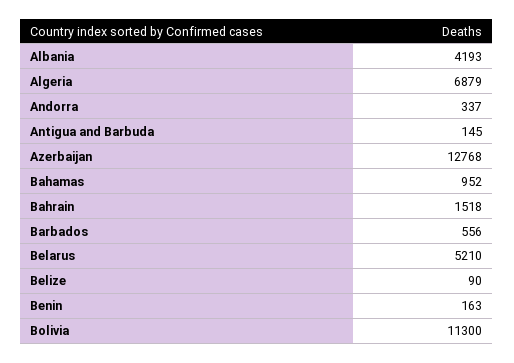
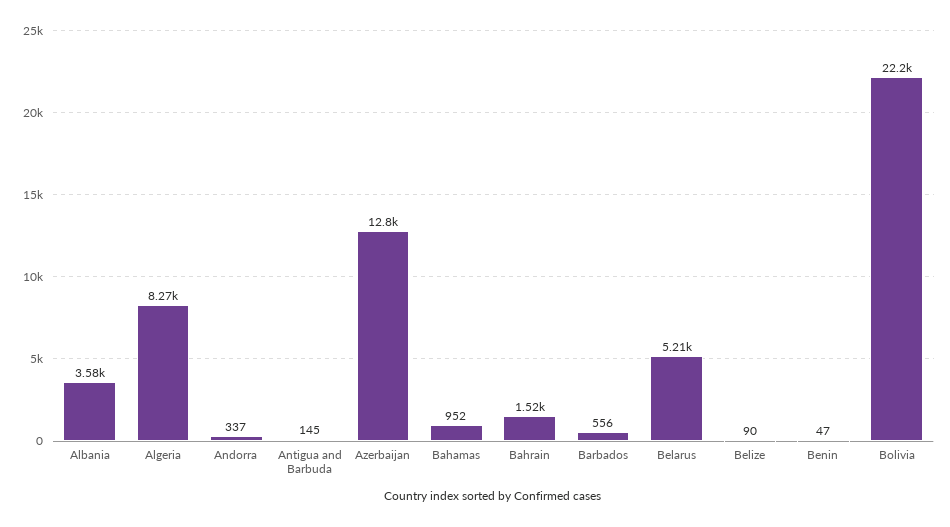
Albania: 4193 -> 3580
Algeria: 6879 -> 8270
Benin: 163 -> 47
Bolivia: 11300 -> 22200

